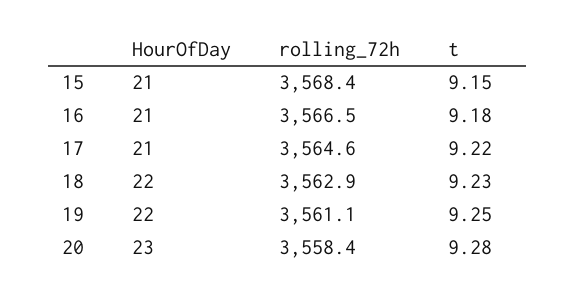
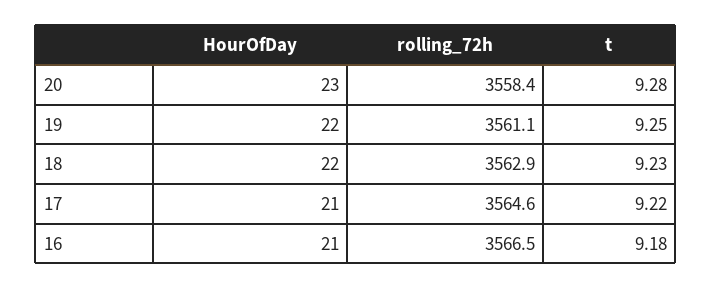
HourOfDay, 15: 21 -> none
rolling_72h, 15: 3568.4 -> none
t, 15: 9.15 -> none

